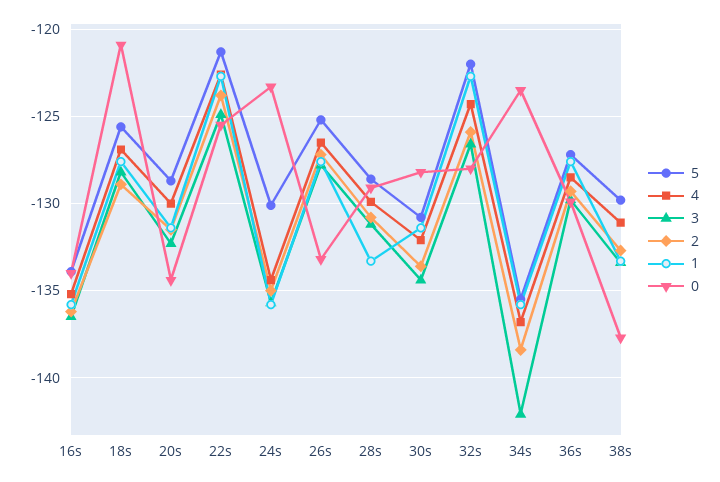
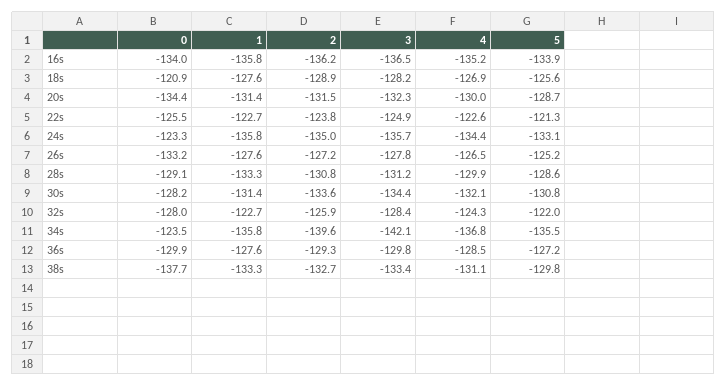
5, 24s: -130 -> -133.1
3, 32s: -126.5 -> -128.4
2, 34s: -138.5 -> -139.6

